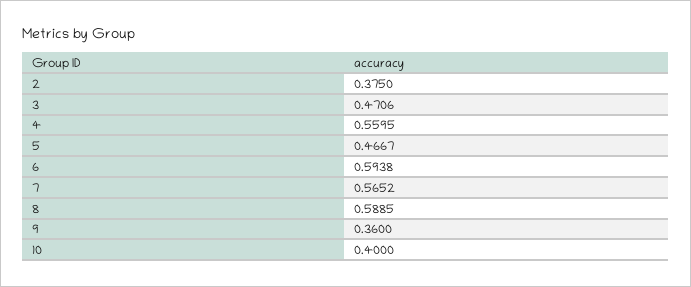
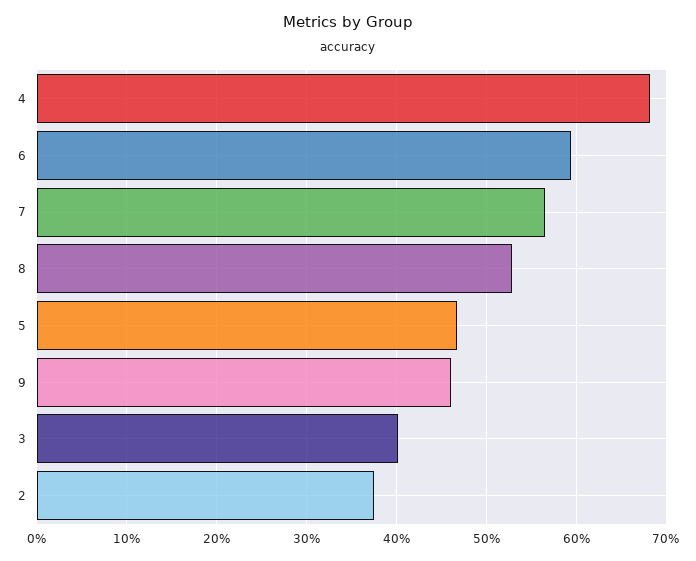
3: 0.4706 -> 0.4
4: 0.5595 -> 0.68
8: 0.5885 -> 0.53
9: 0.36 -> 0.46
10: 0.4 -> none

